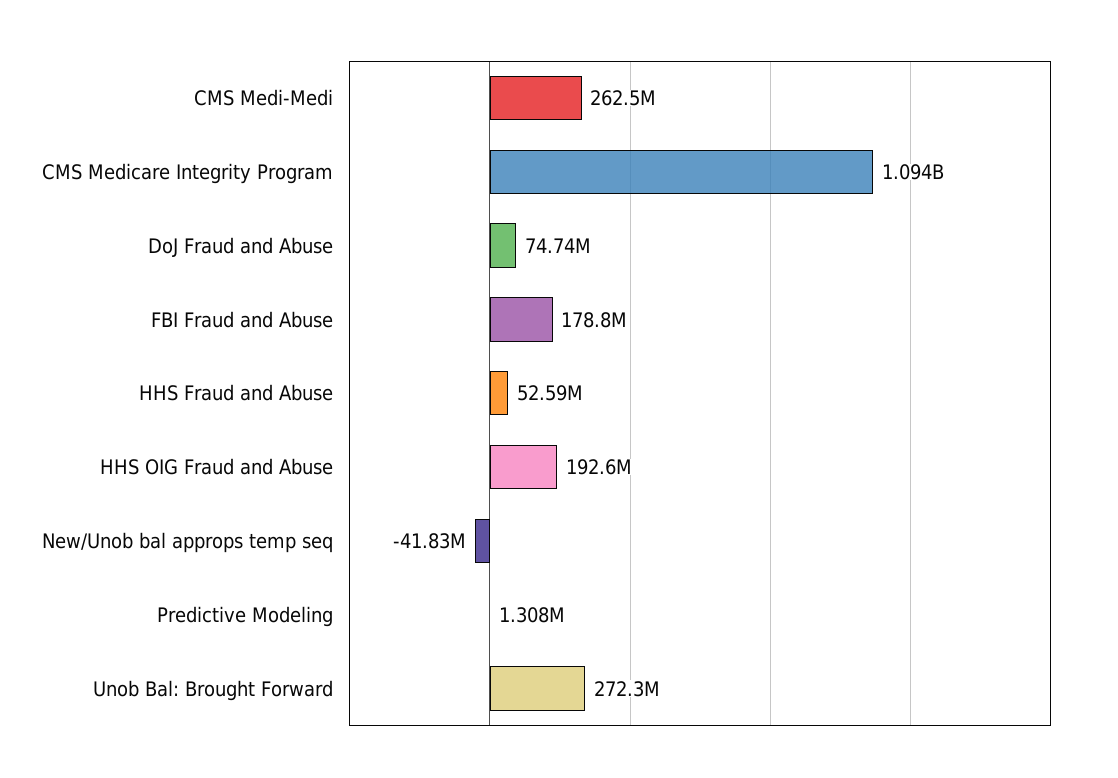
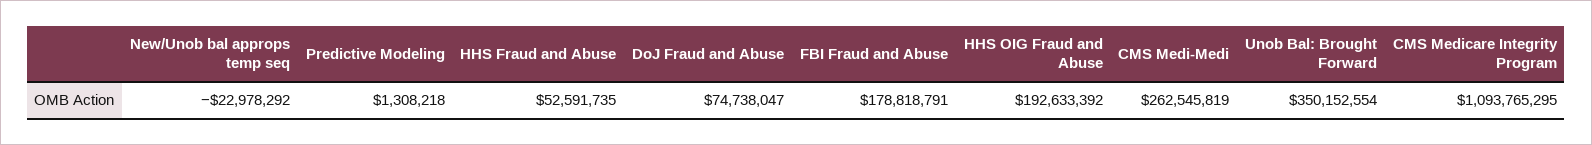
New/Unob bal approps temp seq: -41830000 -> -22978292
Unob Bal: Brought Forward: 272300000 -> 350152554

